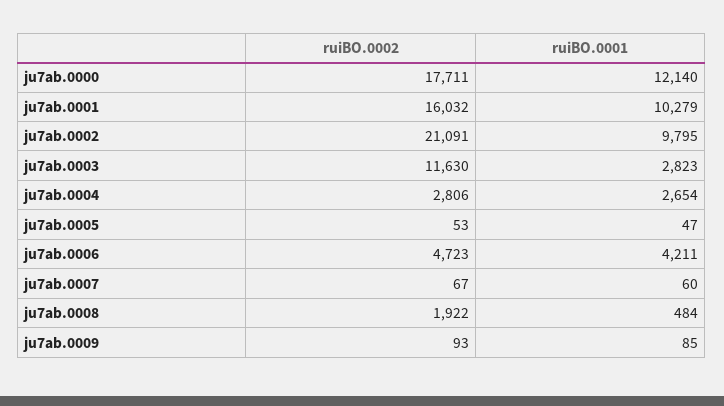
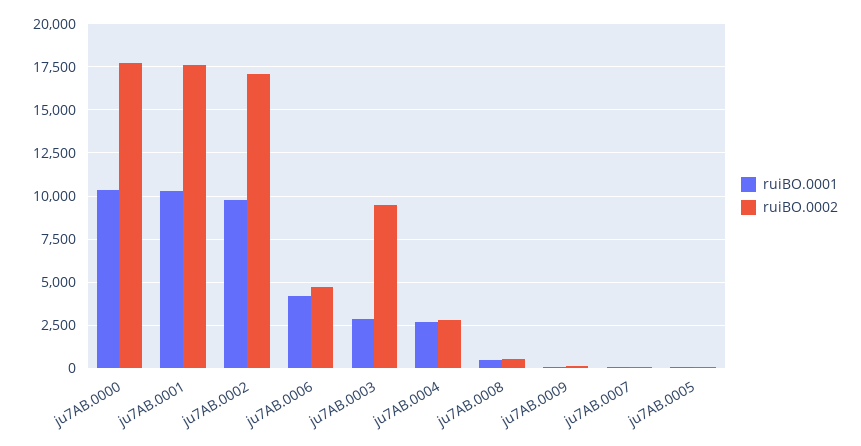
ruiBO.0001, ju7ab.0000: 12140 -> 10500
ruiBO.0002, ju7ab.0001: 16032 -> 17500
ruiBO.0002, ju7ab.0002: 21091 -> 17000
ruiBO.0002, ju7ab.0003: 11630 -> 9500
ruiBO.0002, ju7ab.0008: 1922 -> 500

